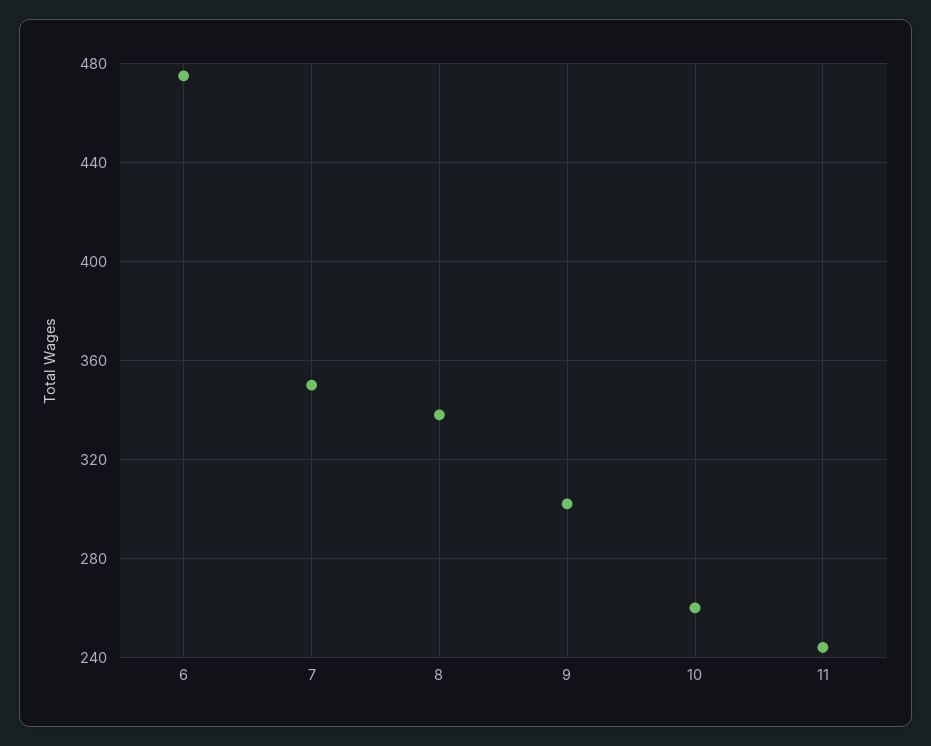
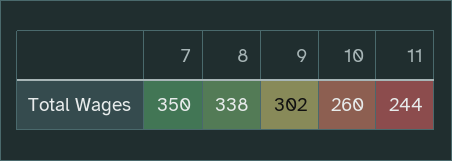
6: 475 -> none

